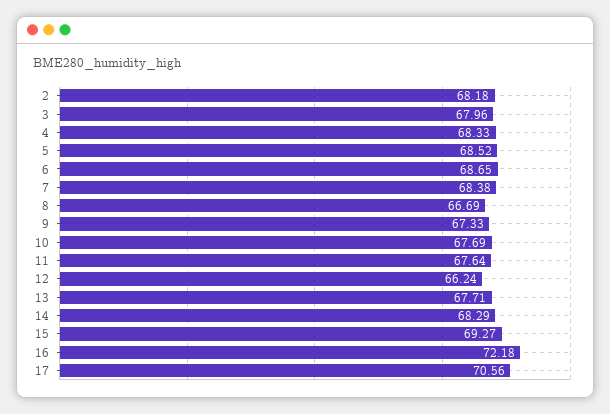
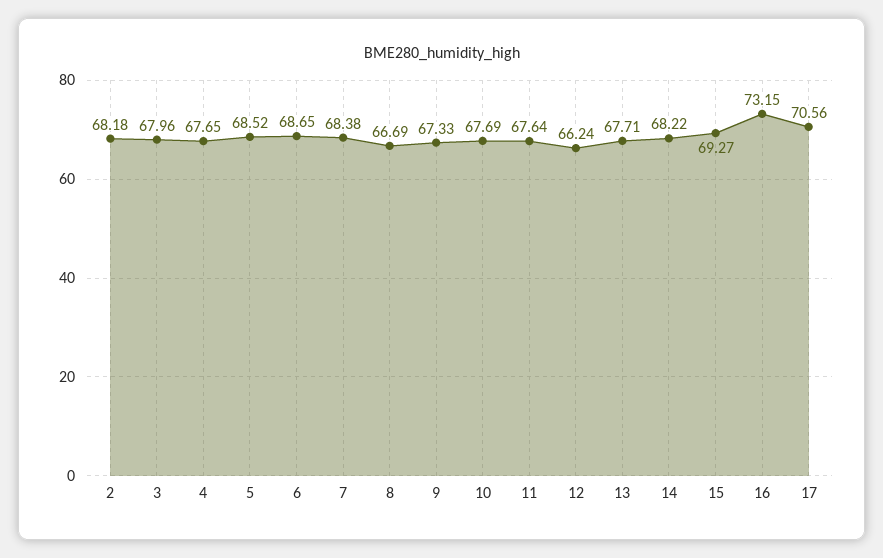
4: 68.33 -> 67.65
14: 68.29 -> 68.22
16: 72.18 -> 73.15

